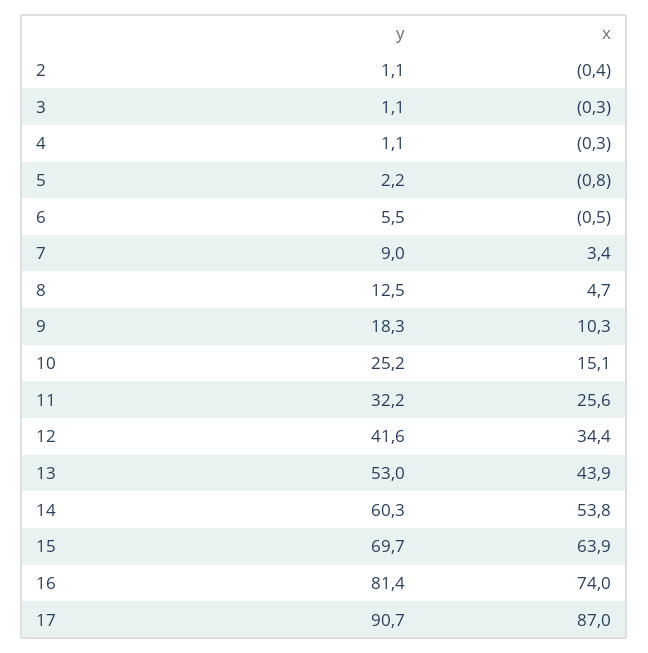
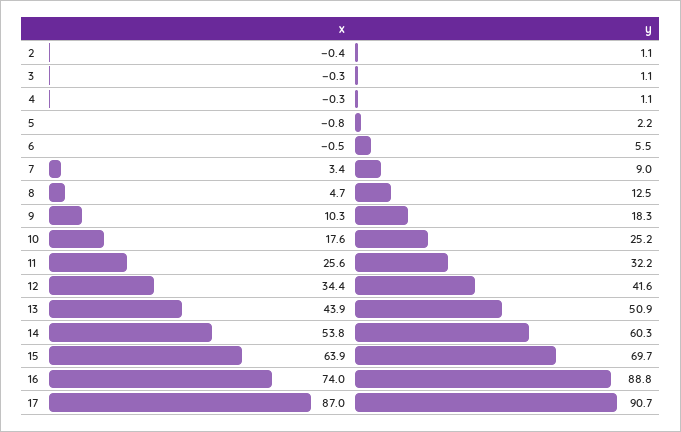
x, 10: 15.1 -> 17.6
y, 13: 53 -> 50.9
y, 16: 81.4 -> 88.8

